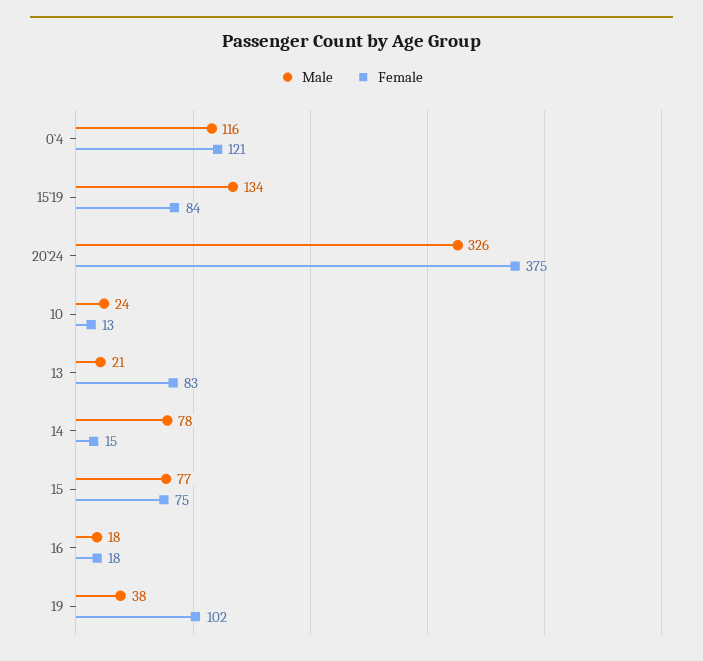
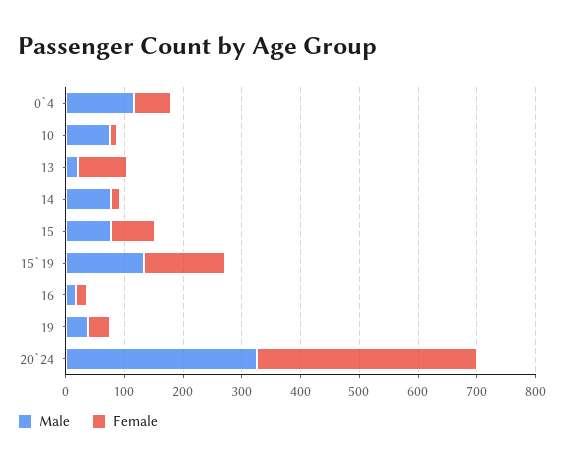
Female, 0`4: 121 -> 60
Female, 15`19: 84 -> 140
Male, 10: 24 -> 80
Female, 19: 102 -> 40

